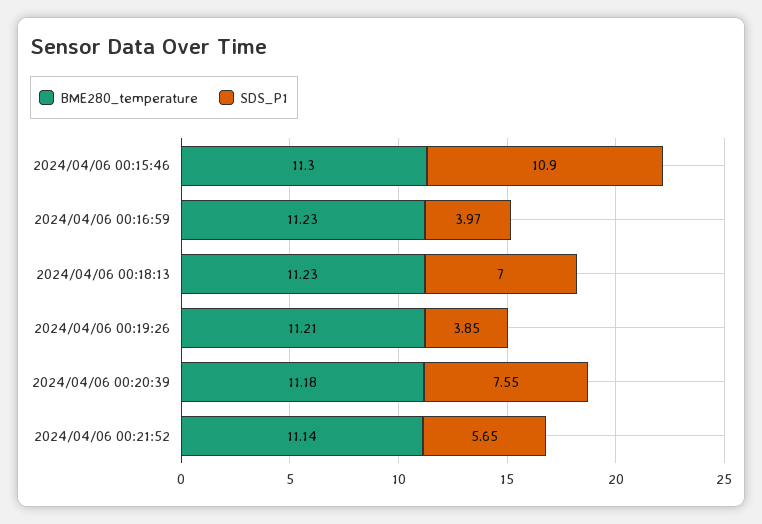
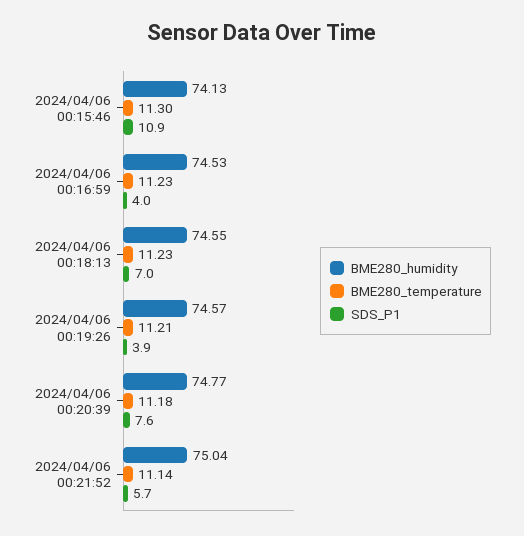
BME280_humidity, 2024/04/06 00:15:46: none -> 74.13
BME280_humidity, 2024/04/06 00:16:59: none -> 74.53
BME280_humidity, 2024/04/06 00:18:13: none -> 74.55
BME280_humidity, 2024/04/06 00:19:26: none -> 74.57
BME280_humidity, 2024/04/06 00:20:39: none -> 74.77
BME280_humidity, 2024/04/06 00:21:52: none -> 75.04

